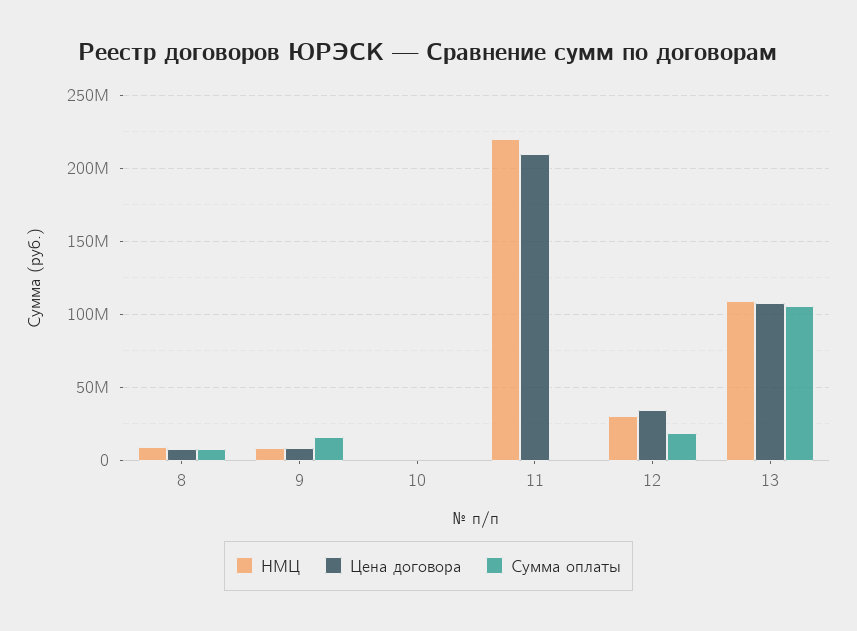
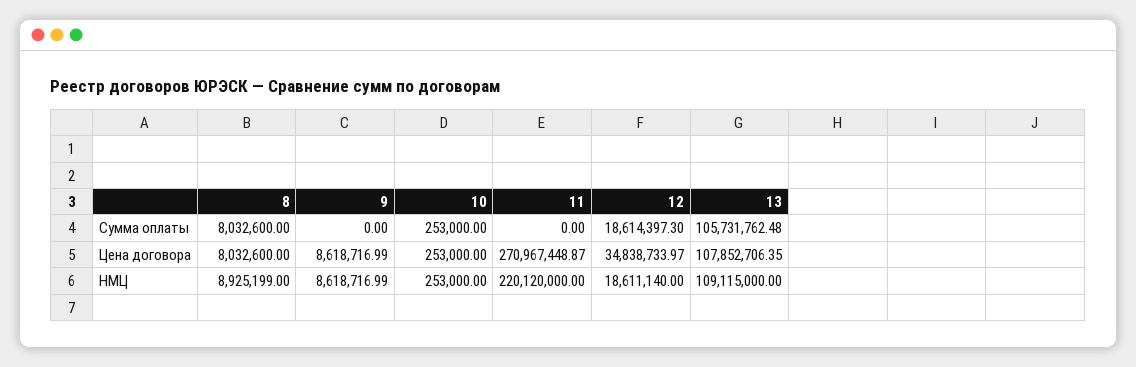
Сумма оплаты, 9: 15000000 -> 0
Цена договора, 11: 210000000 -> 270967448.87
НМЦ, 12: 30000000 -> 18611140

